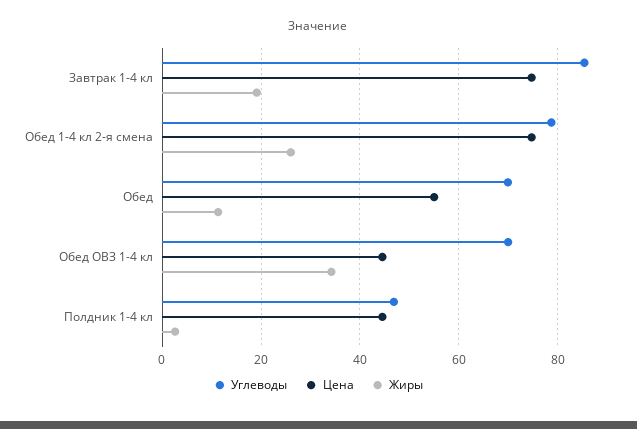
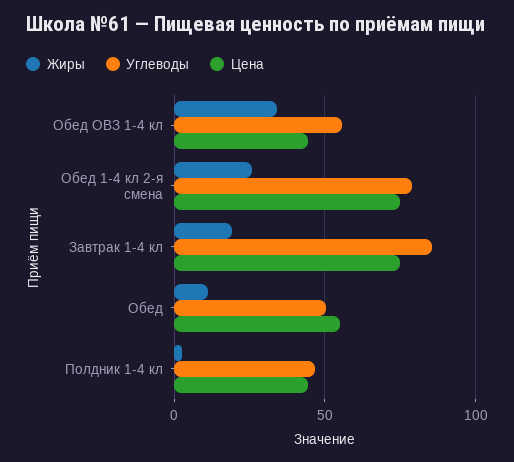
Углеводы, Обед: 70 -> 50
Углеводы, Обед ОВЗ 1-4 кл: 70 -> 55

